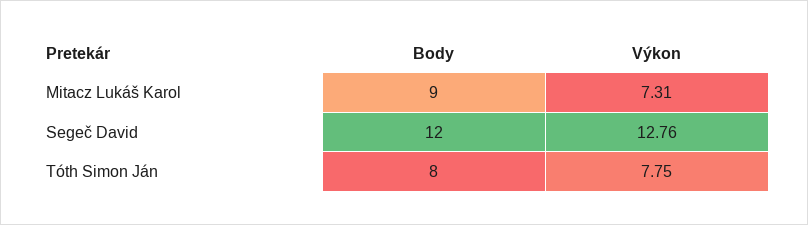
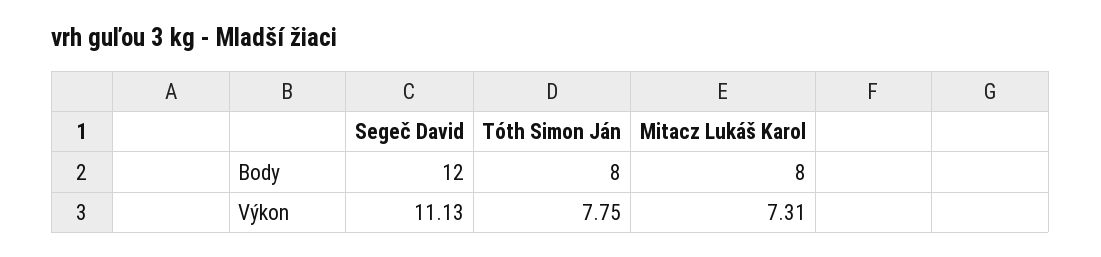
Body, Mitacz Lukáš Karol: 9 -> 8
Výkon, Segeč David: 12.76 -> 11.13

